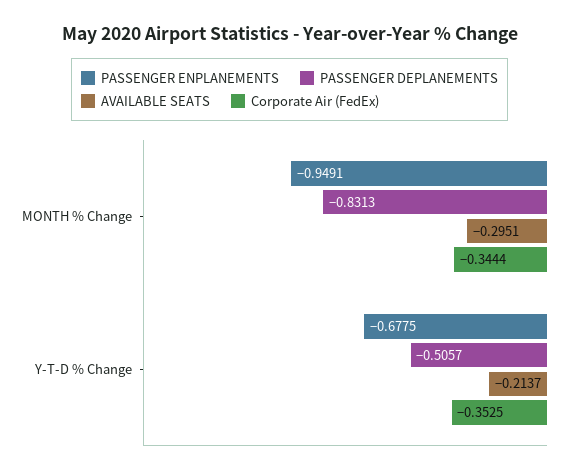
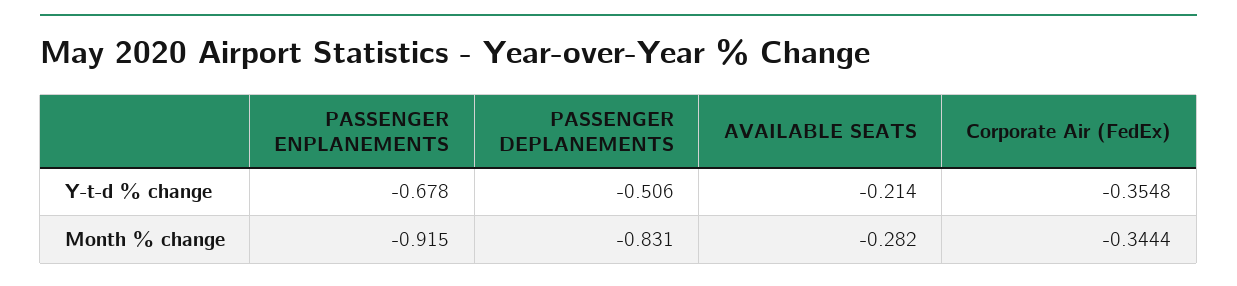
PASSENGER ENPLANEMENTS, MONTH % Change: -0.9491 -> -0.915
AVAILABLE SEATS, MONTH % Change: -0.2951 -> -0.282
Corporate Air (FedEx), Y-T-D % Change: -0.3525 -> -0.3548

